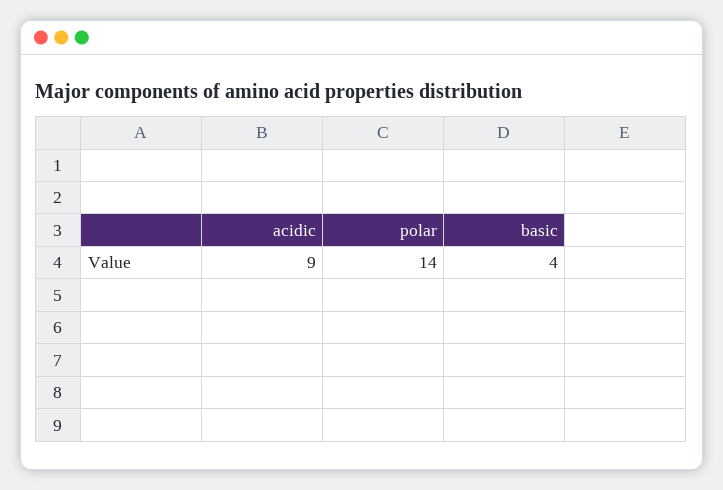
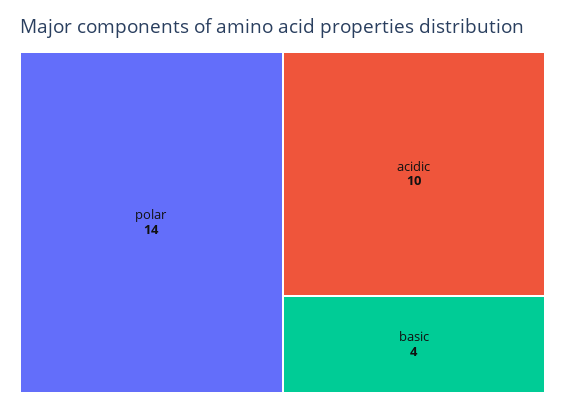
acidic: 9 -> 10

